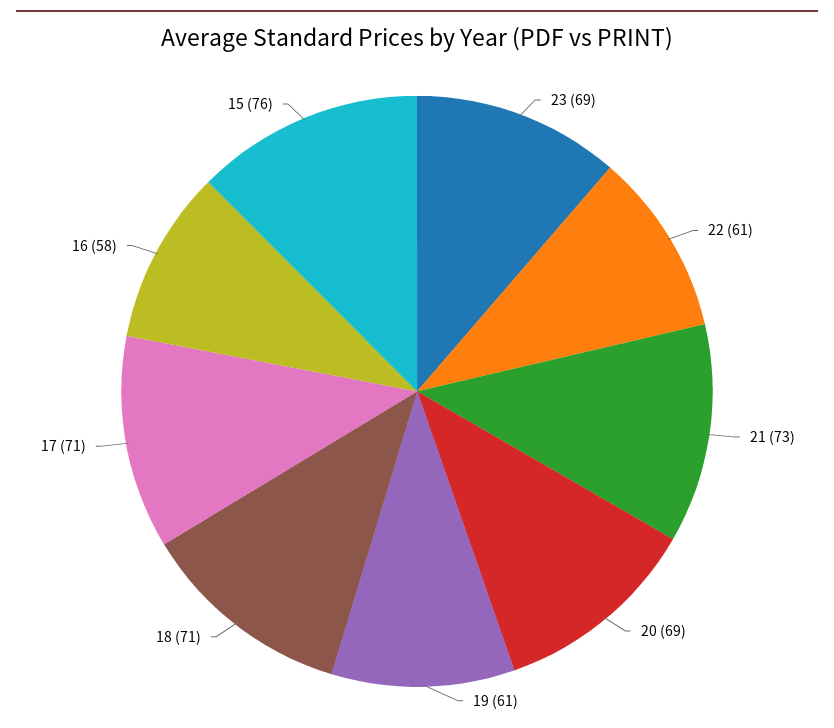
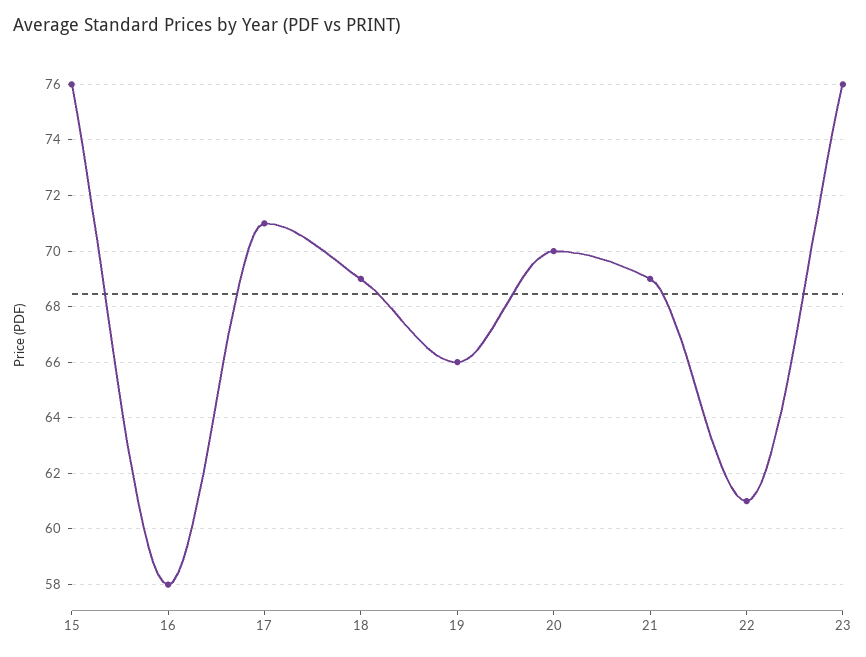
23: 69 -> 76
21: 73 -> 69
20: 69 -> 70
19: 61 -> 66
18: 71 -> 69

